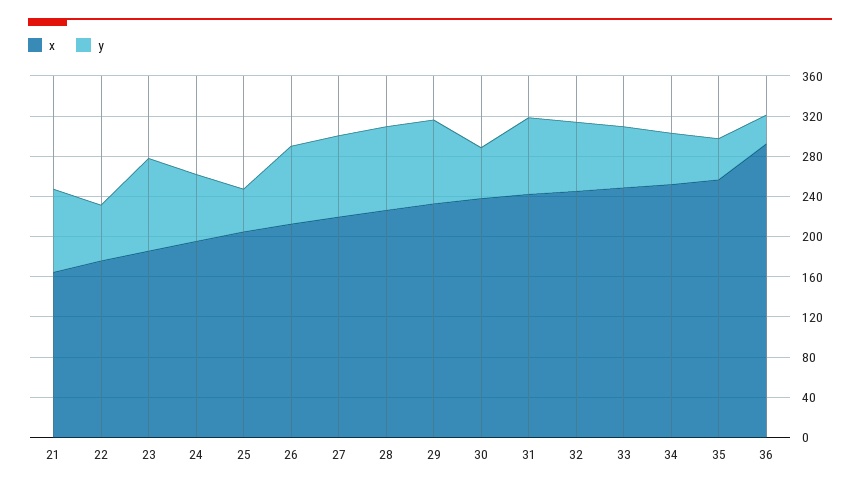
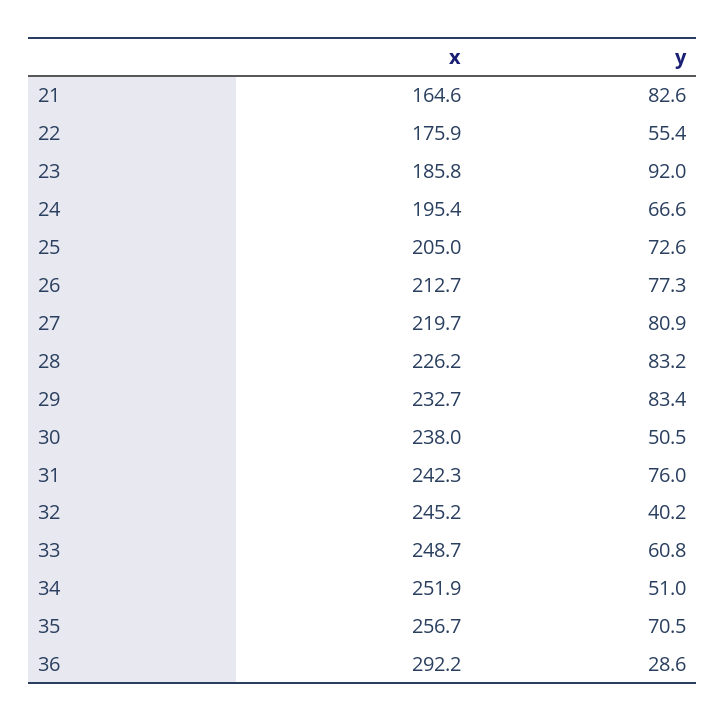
y, 25: 40 -> 72.6
y, 32: 70 -> 40.2
y, 35: 40 -> 70.5

